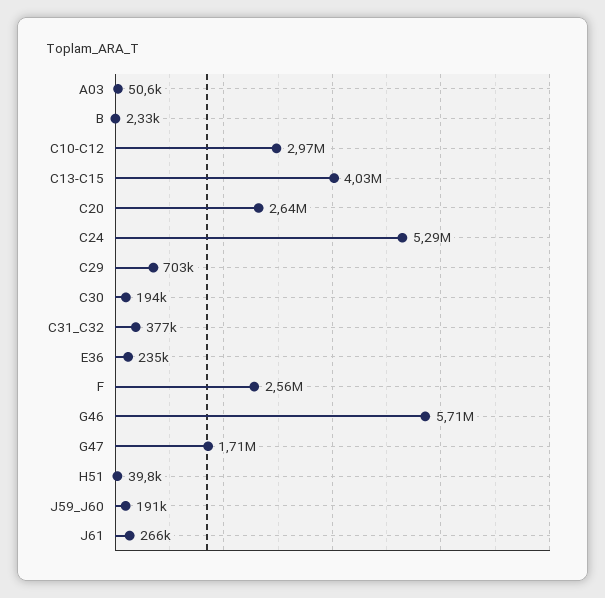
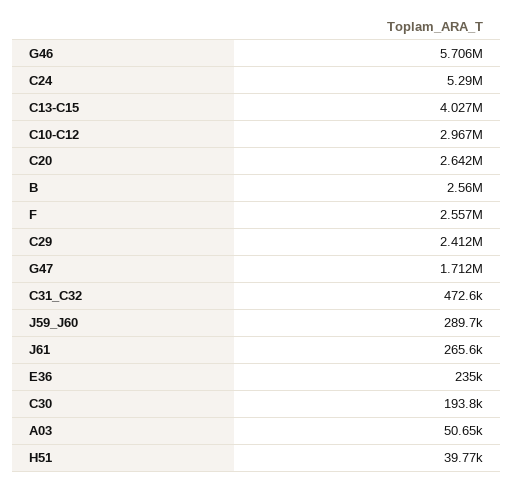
B: 2330 -> 2560000
C29: 703000 -> 2412000
C31_C32: 377000 -> 472600
J59_J60: 191000 -> 289700

